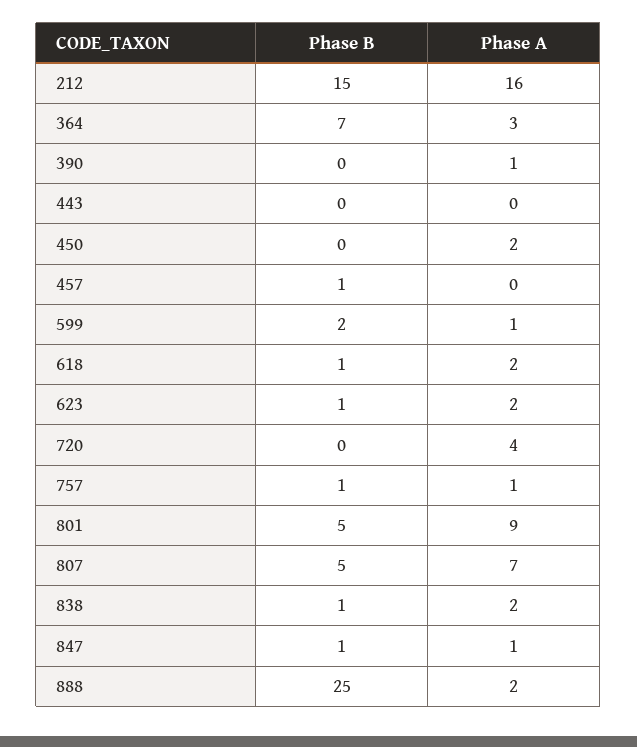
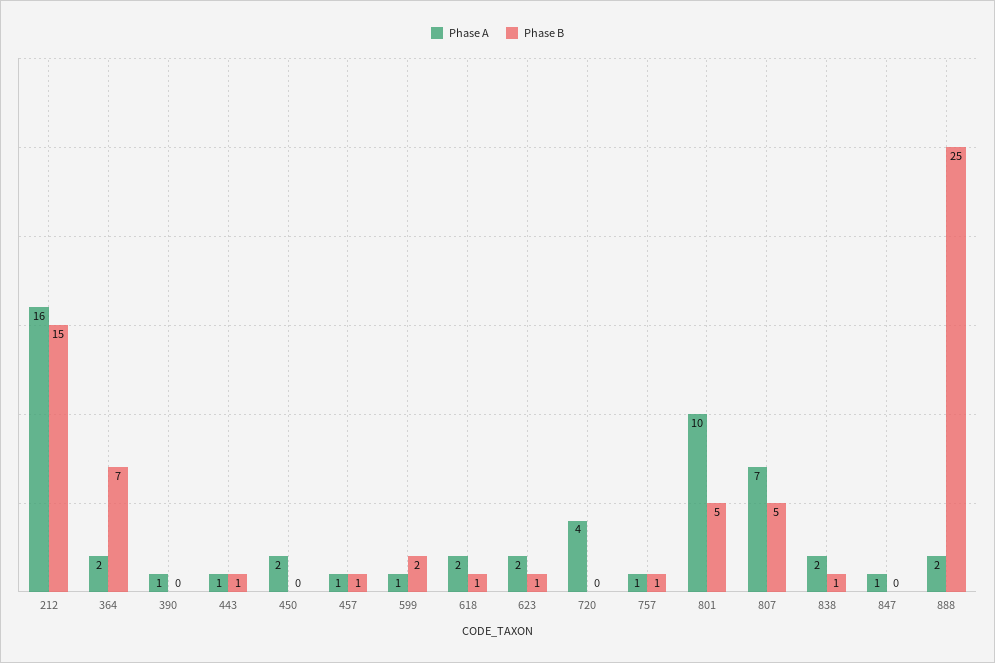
Phase A, 364: 3 -> 2
Phase B, 443: 0 -> 1
Phase A, 443: 0 -> 1
Phase A, 457: 0 -> 1
Phase A, 801: 9 -> 10
Phase B, 847: 1 -> 0

